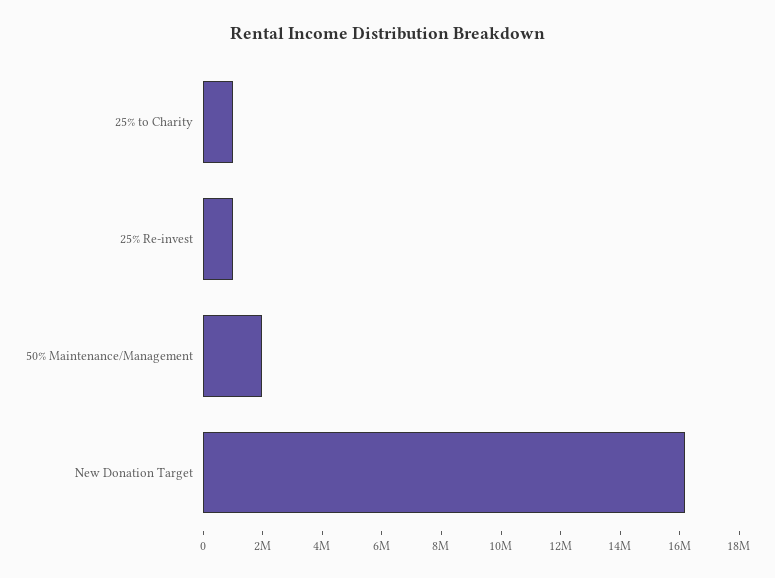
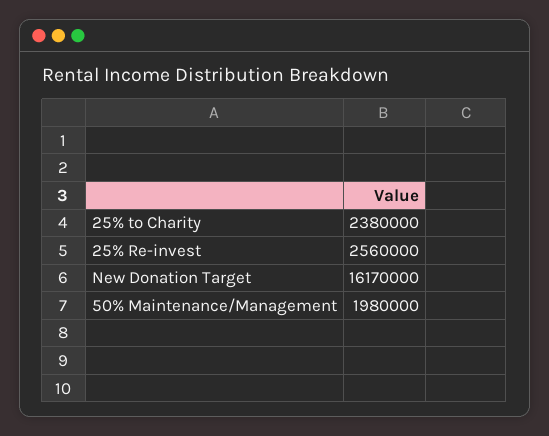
25% to Charity: 1000000 -> 2380000
25% Re-invest: 1000000 -> 2560000

